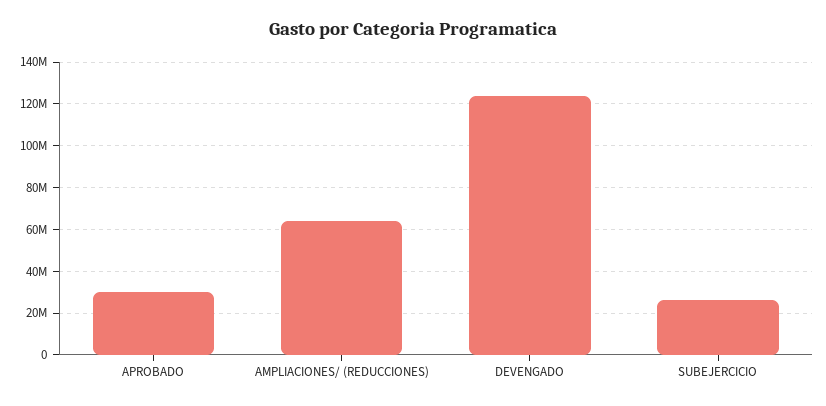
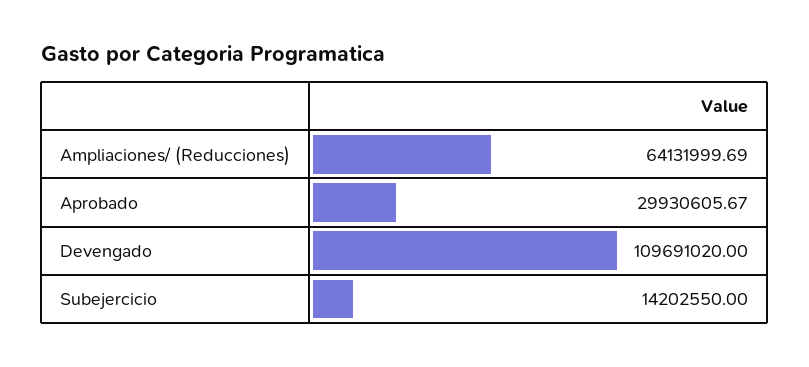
DEVENGADO: 125000000 -> 109691020
SUBEJERCICIO: 25000000 -> 14202550

